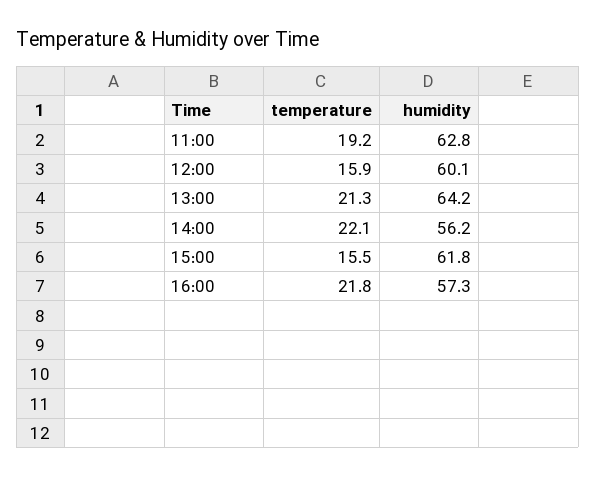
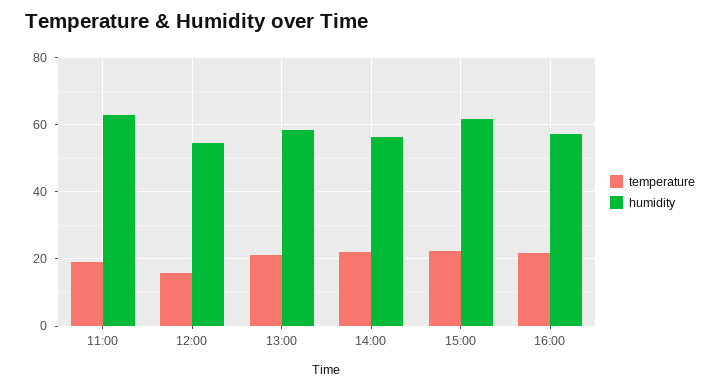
humidity, 12:00: 60.1 -> 54
humidity, 13:00: 64.2 -> 58
temperature, 15:00: 15.5 -> 22

